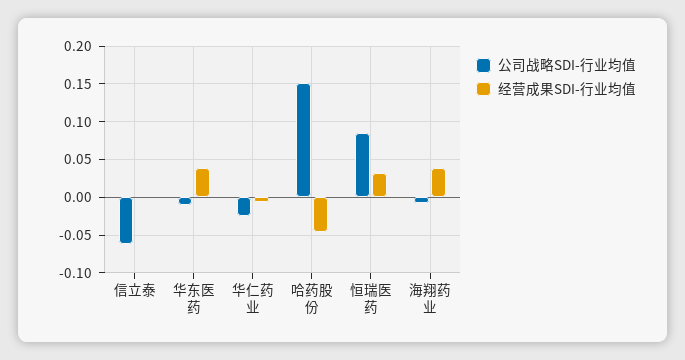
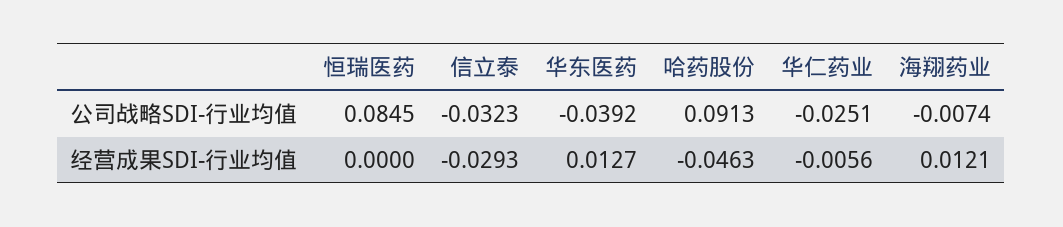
公司战略SDI-行业均值, 信立泰: -0.06 -> -0.0323
经营成果SDI-行业均值, 信立泰: 0 -> -0.0293
公司战略SDI-行业均值, 华东医药: -0.01 -> -0.0392
经营成果SDI-行业均值, 华东医药: 0.04 -> 0.0127
公司战略SDI-行业均值, 哈药股份: 0.15 -> 0.0913
经营成果SDI-行业均值, 恒瑞医药: 0.03 -> 0
经营成果SDI-行业均值, 海翔药业: 0.04 -> 0.0121

